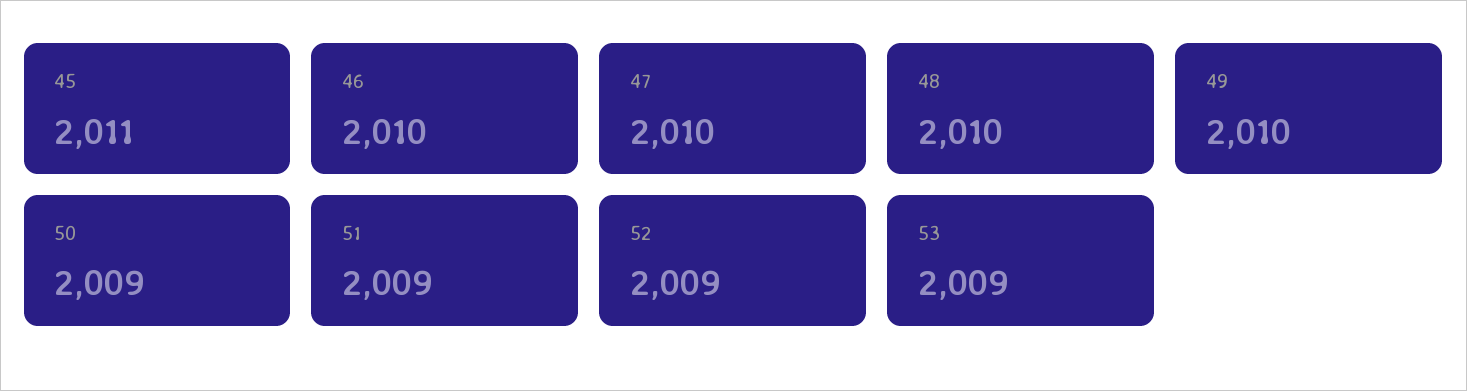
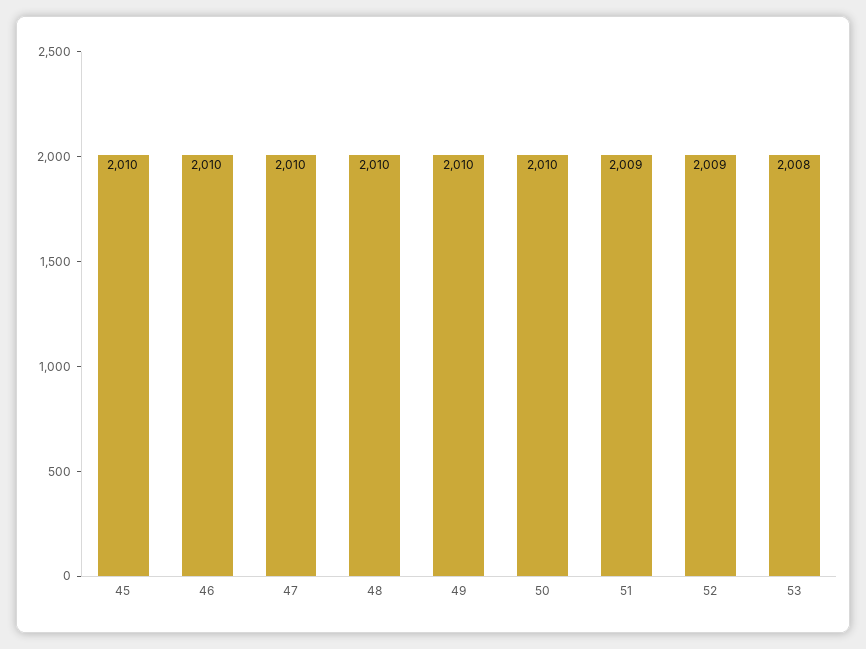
45: 2011 -> 2010
50: 2009 -> 2010
53: 2009 -> 2008

